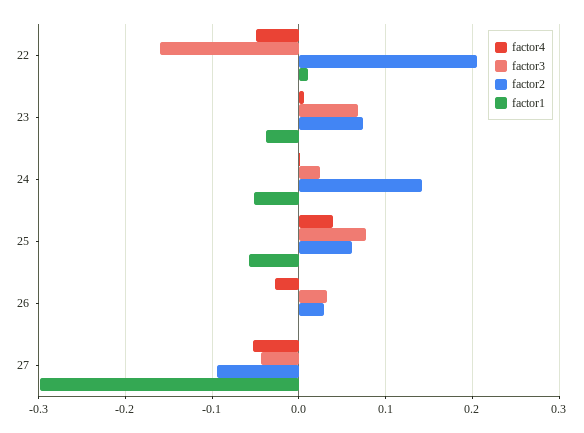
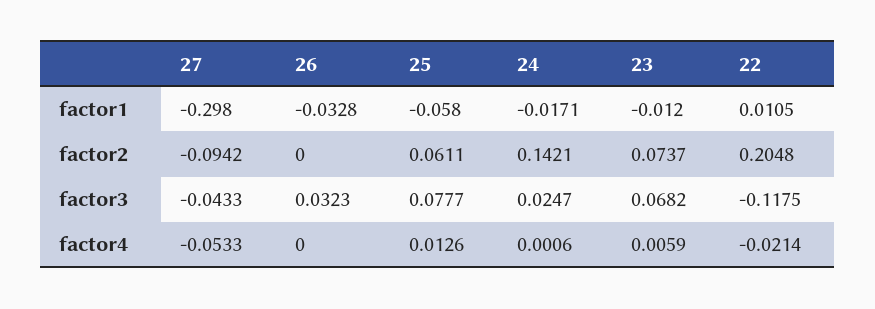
factor4, 22: -0.05 -> -0.0214
factor3, 22: -0.16 -> -0.1175
factor1, 23: -0.04 -> -0.012
factor1, 24: -0.05 -> -0.0171
factor4, 25: 0.04 -> 0.0126
factor4, 26: -0.03 -> 0
factor2, 26: 0.03 -> 0
factor1, 26: 0 -> -0.0328

